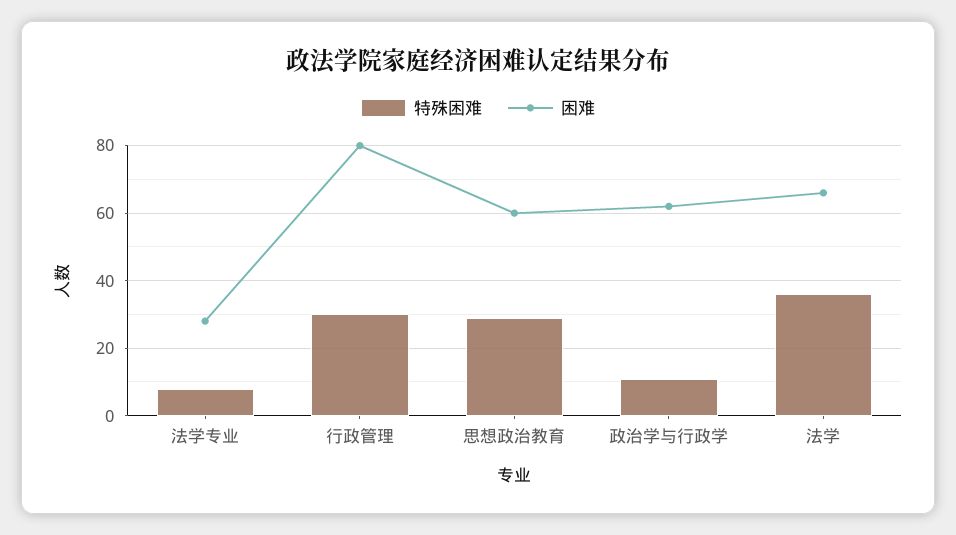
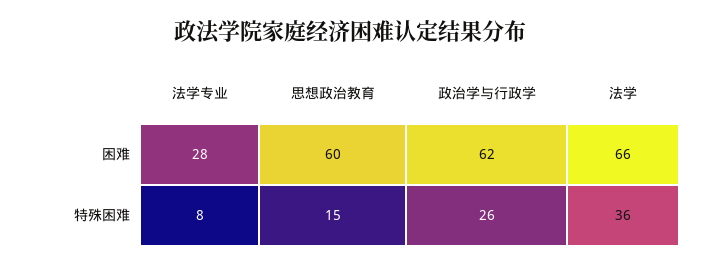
特殊困难, 行政管理: 30 -> none
困难, 行政管理: 80 -> none
特殊困难, 思想政治教育: 30 -> 15
特殊困难, 政治学与行政学: 10 -> 26

